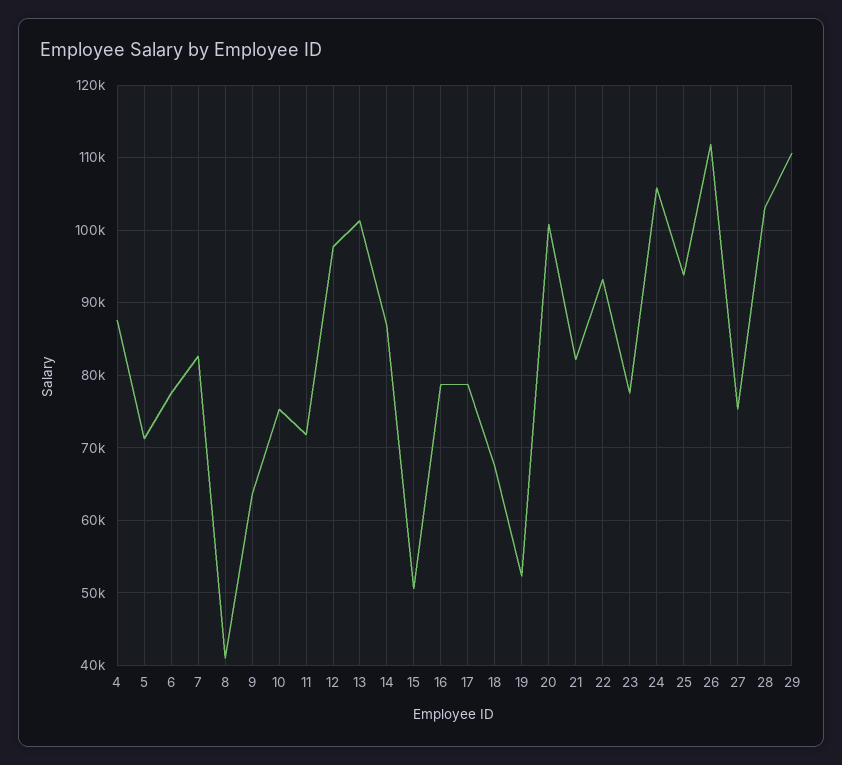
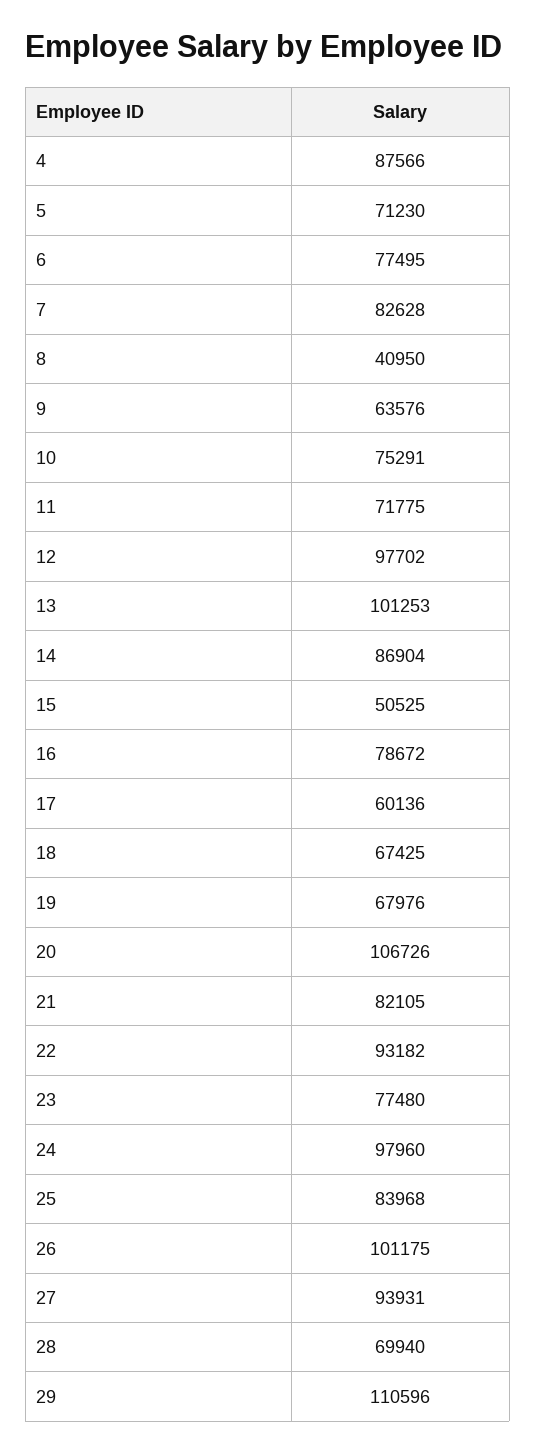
17: 79000 -> 60136
19: 52000 -> 67976
20: 101000 -> 106726
24: 106000 -> 97960
25: 94000 -> 83968
26: 112000 -> 101175
27: 75000 -> 93931
28: 103000 -> 69940

